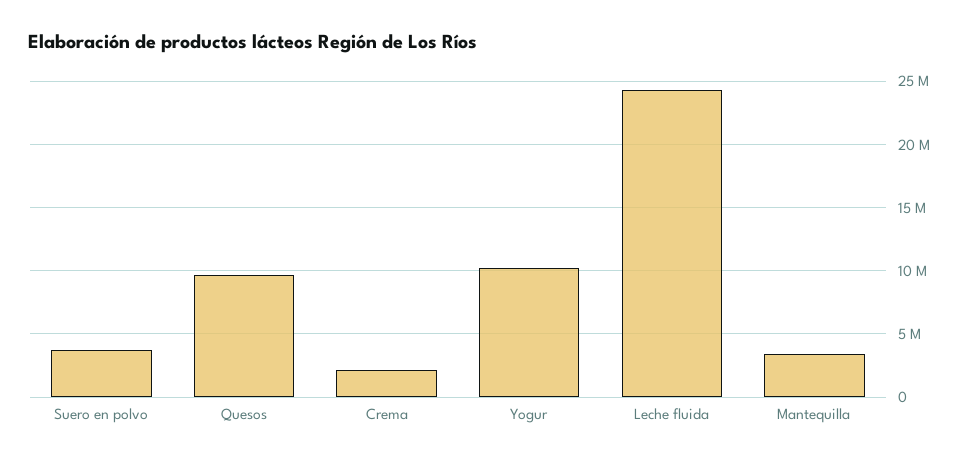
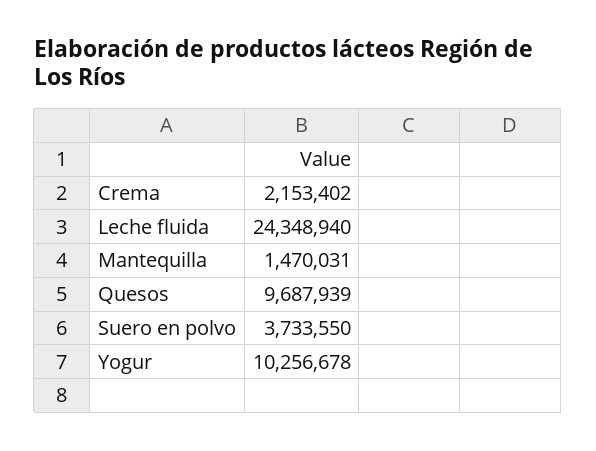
Mantequilla: 3500000 -> 1470031

